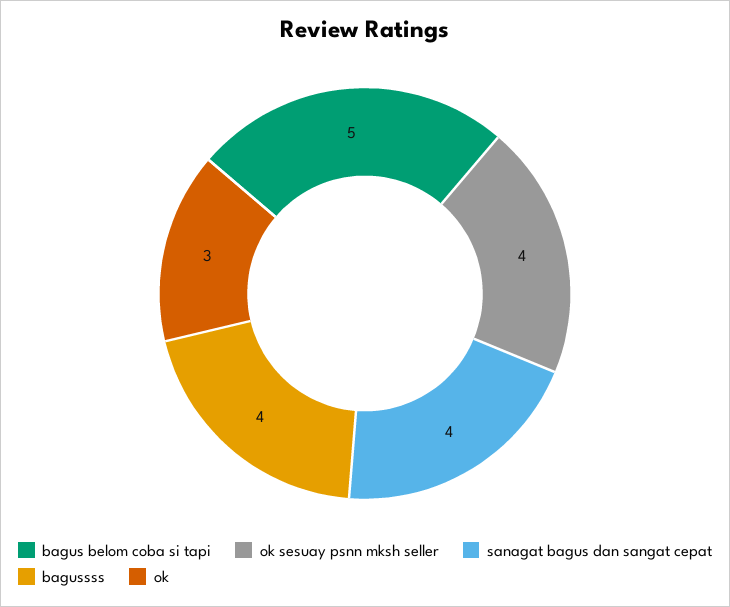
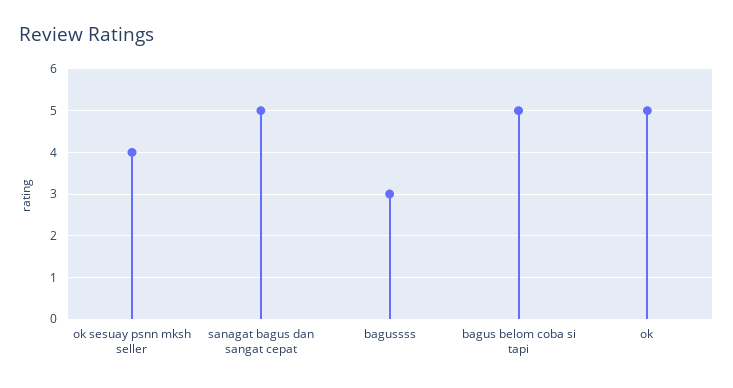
sanagat bagus dan sangat cepat: 4 -> 5
bagussss: 4 -> 3
ok: 3 -> 5

